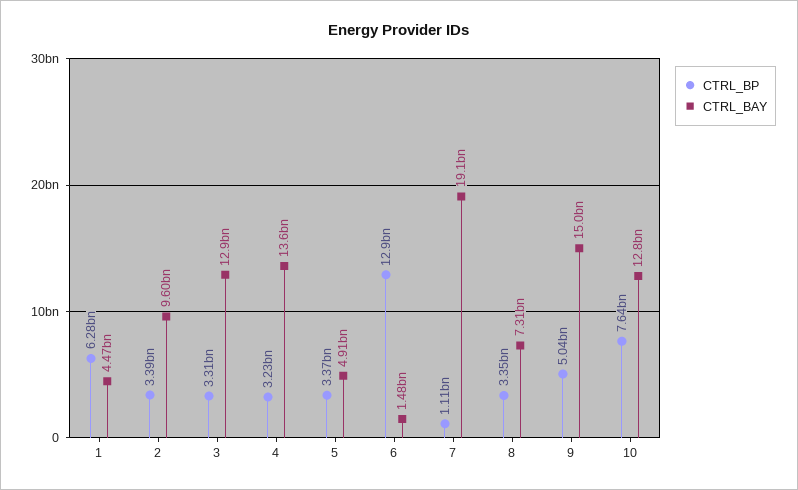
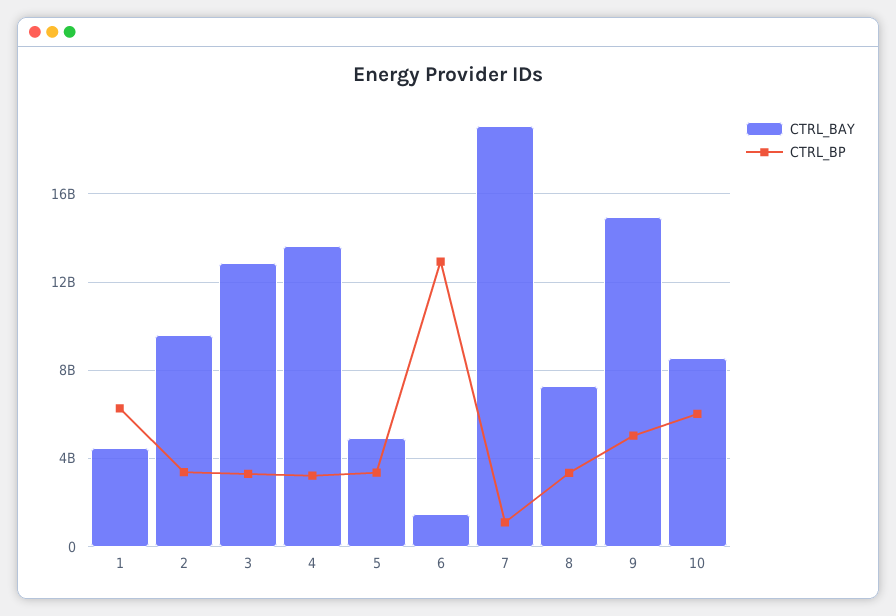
CTRL_BP, 10: 7640000000 -> 6000000000
CTRL_BAY, 10: 12800000000 -> 8500000000

